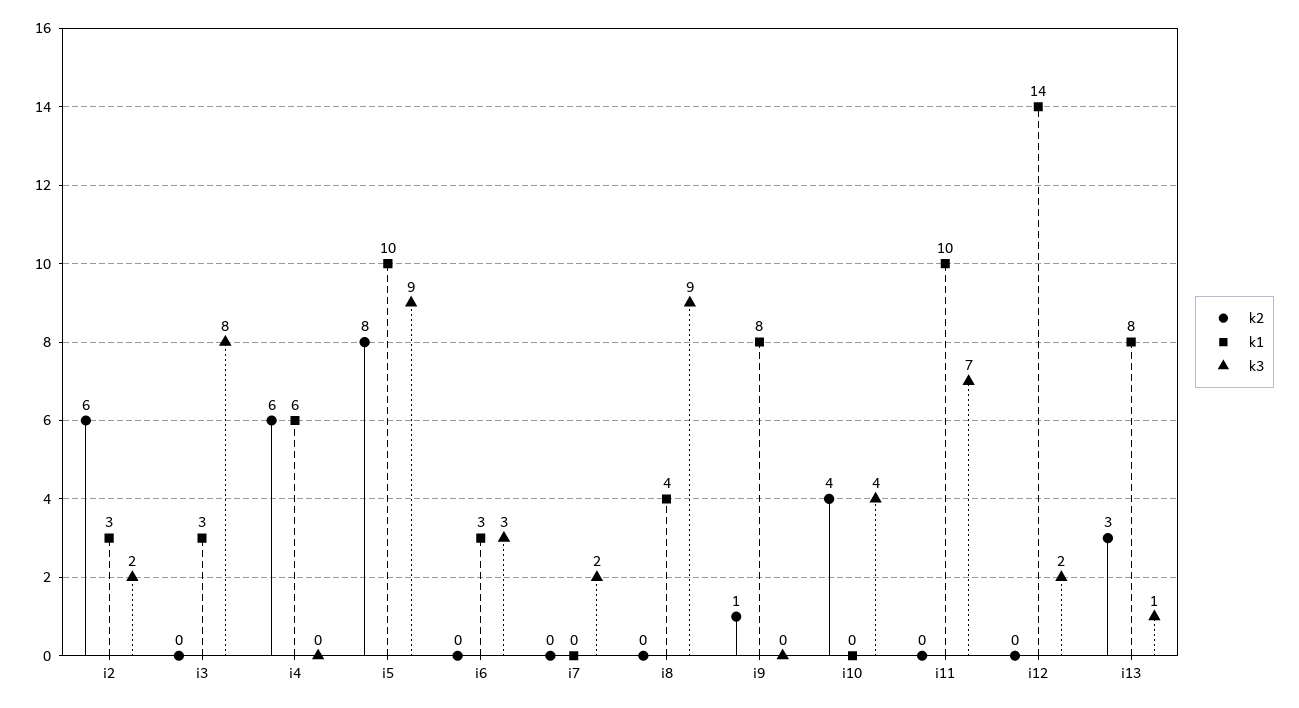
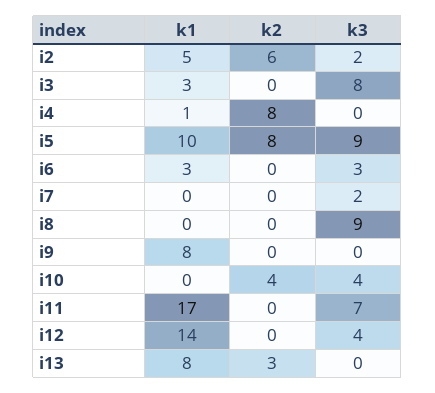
k1, i2: 3 -> 5
k2, i4: 6 -> 8
k1, i4: 6 -> 1
k1, i8: 4 -> 0
k2, i9: 1 -> 0
k1, i11: 10 -> 17
k3, i12: 2 -> 4
k3, i13: 1 -> 0

